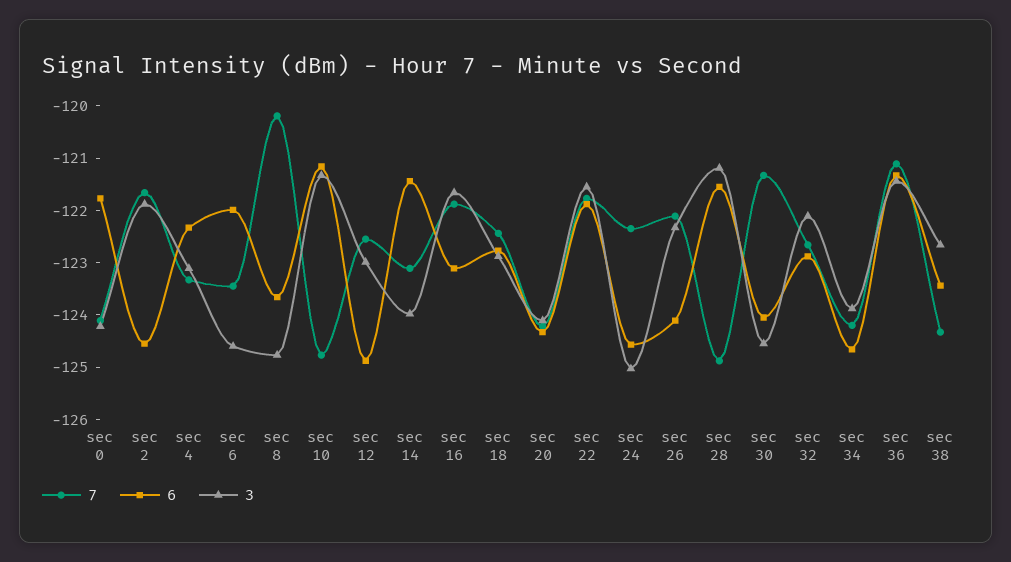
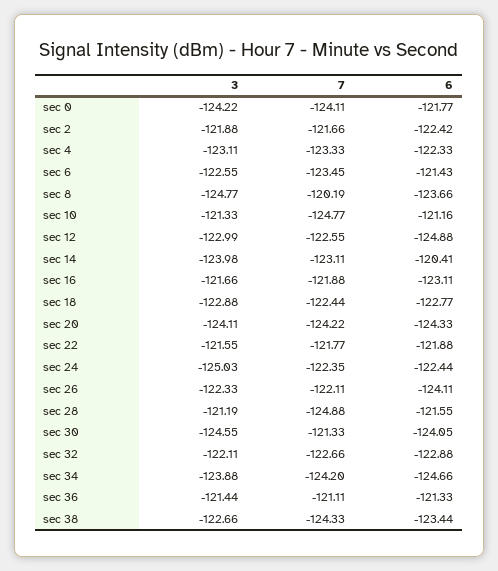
6, sec 2: -124.6 -> -122.42
6, sec 6: -122 -> -121.43
3, sec 6: -124.6 -> -122.55
6, sec 14: -121.4 -> -120.41
6, sec 24: -124.6 -> -122.44

